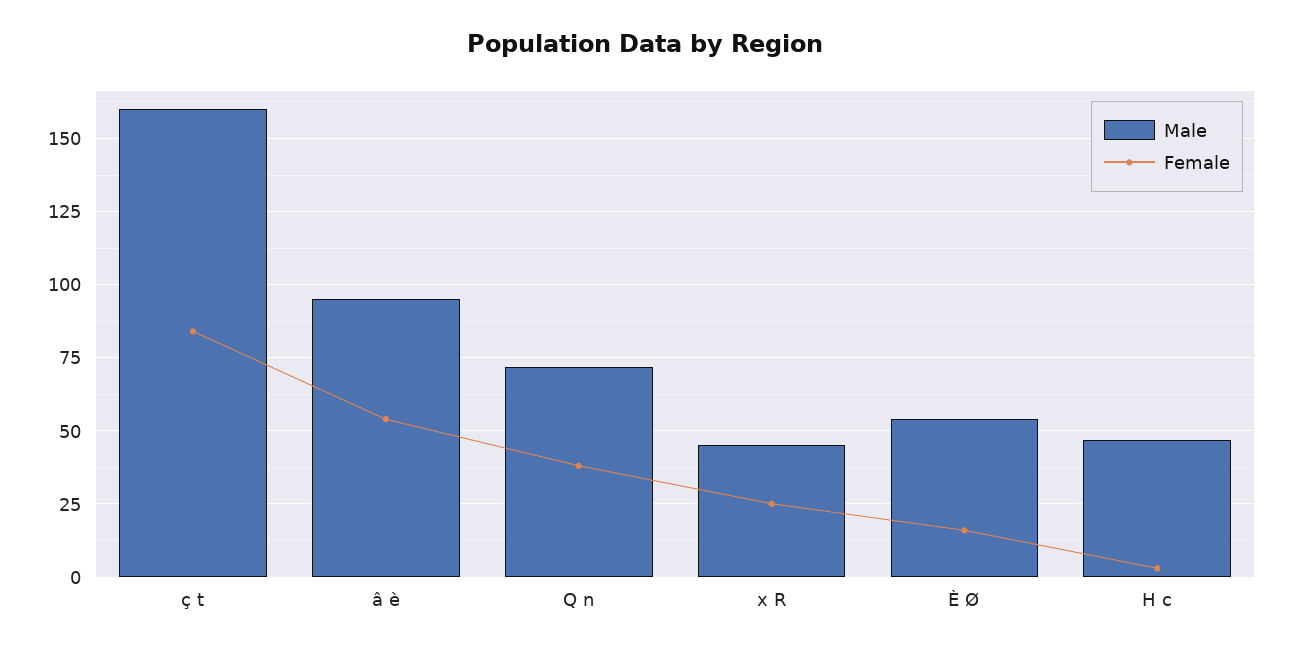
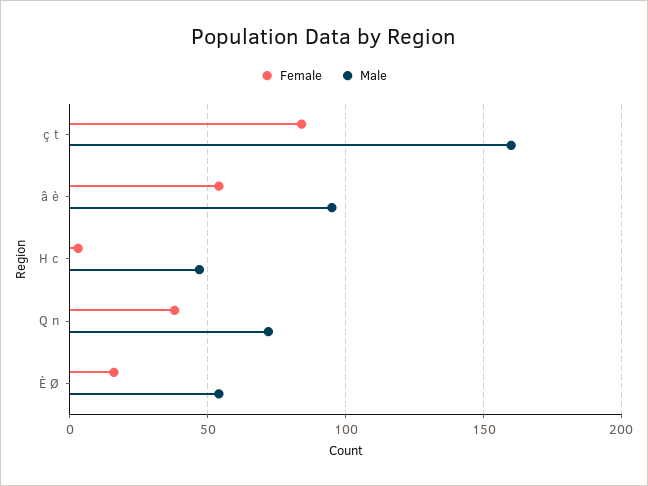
Male, x R: 45 -> none
Female, x R: 25 -> none

